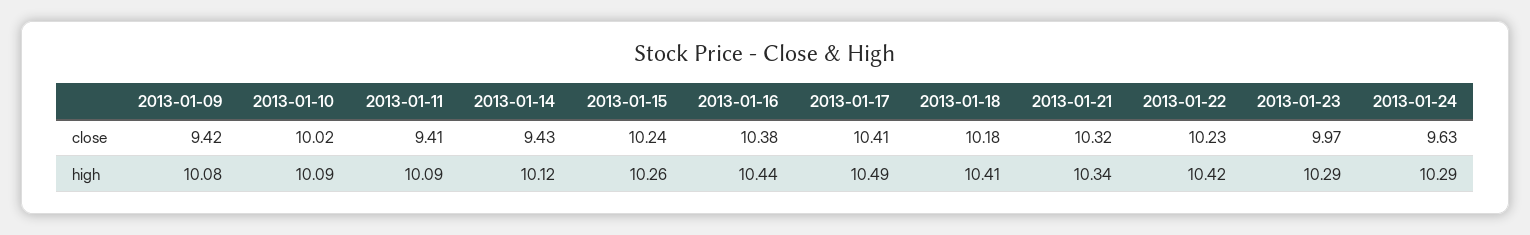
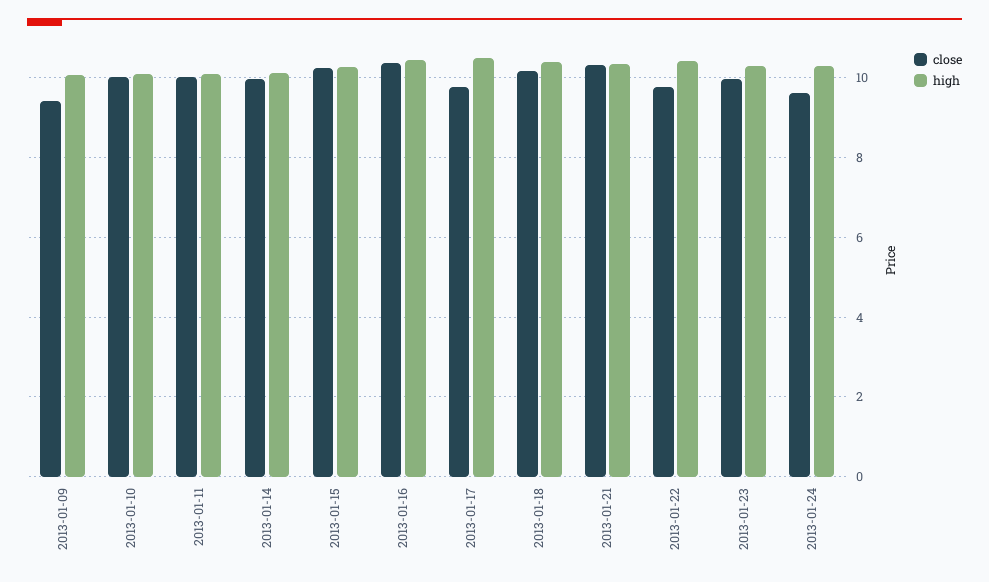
close, 2013-01-11: 9.41 -> 10
close, 2013-01-14: 9.43 -> 10
close, 2013-01-17: 10.41 -> 9.8
close, 2013-01-22: 10.23 -> 9.8

